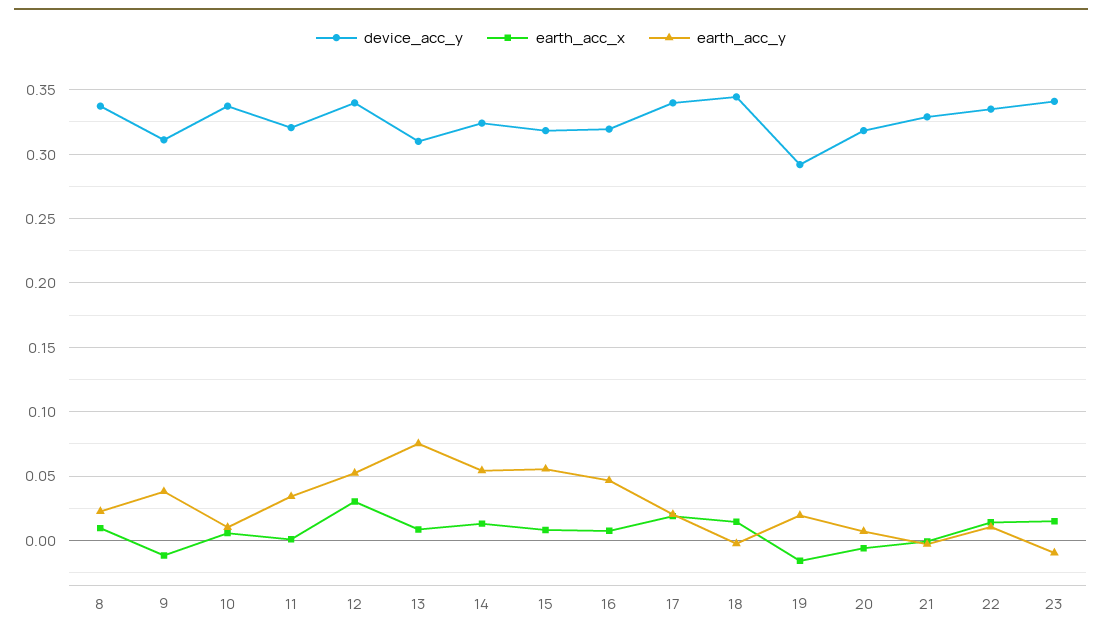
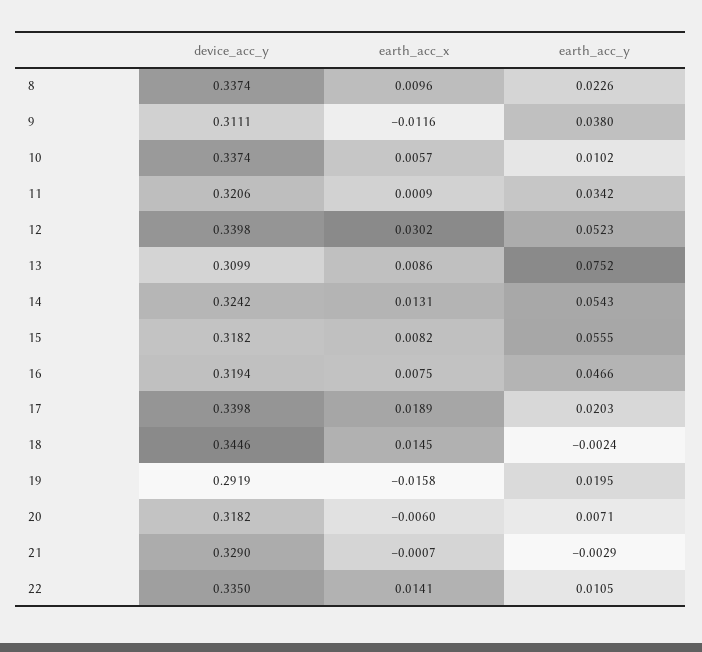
device_acc_y, 23: 0.34 -> none
earth_acc_x, 23: 0.015 -> none
earth_acc_y, 23: -0.01 -> none

